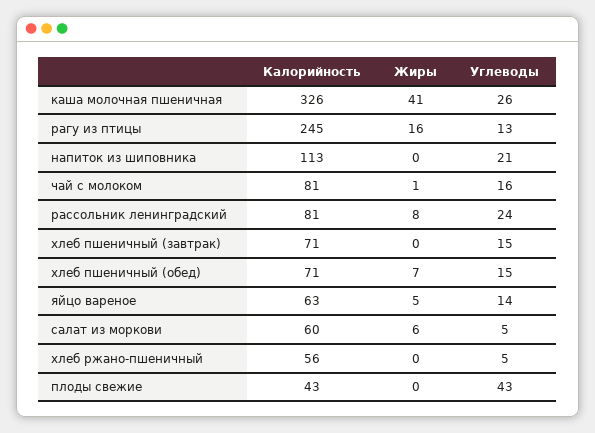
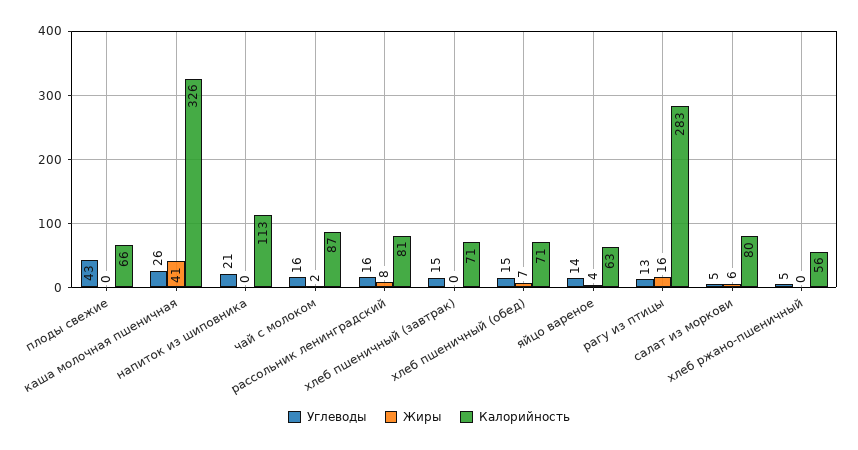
Калорийность, рагу из птицы: 245 -> 283
Калорийность, чай с молоком: 81 -> 87
Жиры, чай с молоком: 1 -> 2
Углеводы, рассольник ленинградский: 24 -> 16
Жиры, яйцо вареное: 5 -> 4
Калорийность, салат из моркови: 60 -> 80
Калорийность, плоды свежие: 43 -> 66

